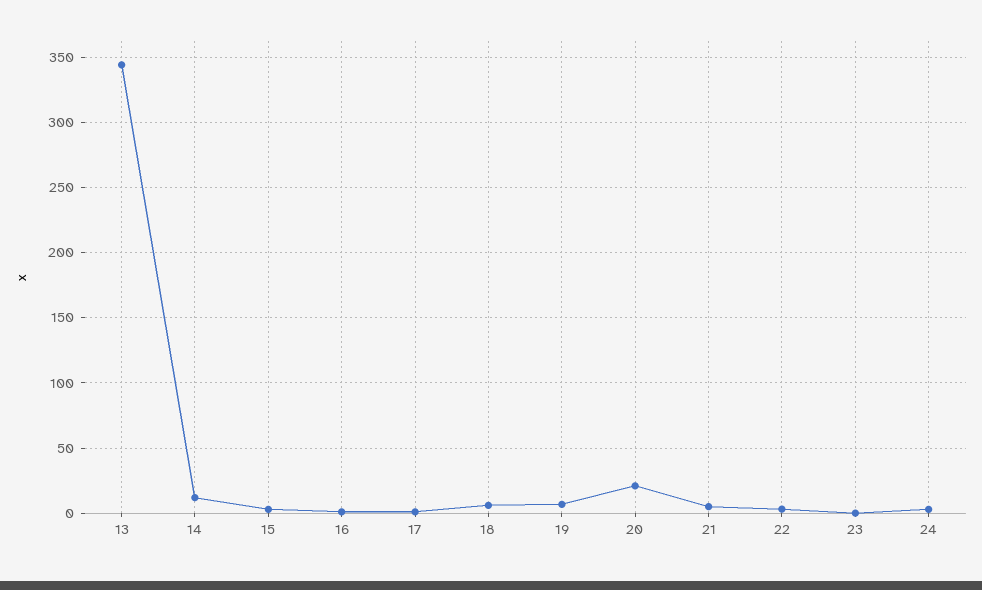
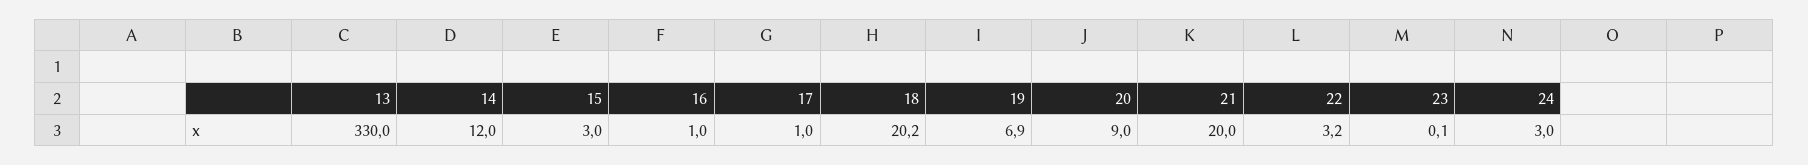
13: 345 -> 330
18: 5 -> 20.2
20: 20 -> 9
21: 5 -> 20

